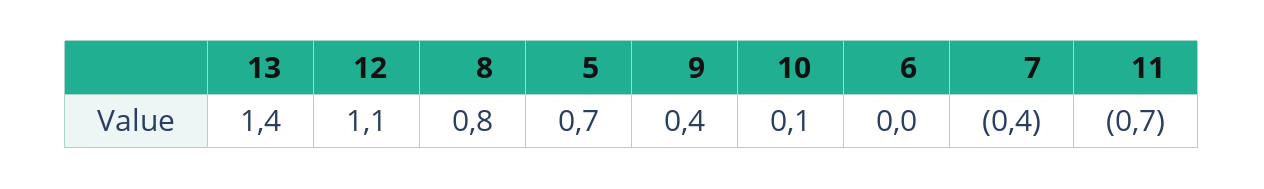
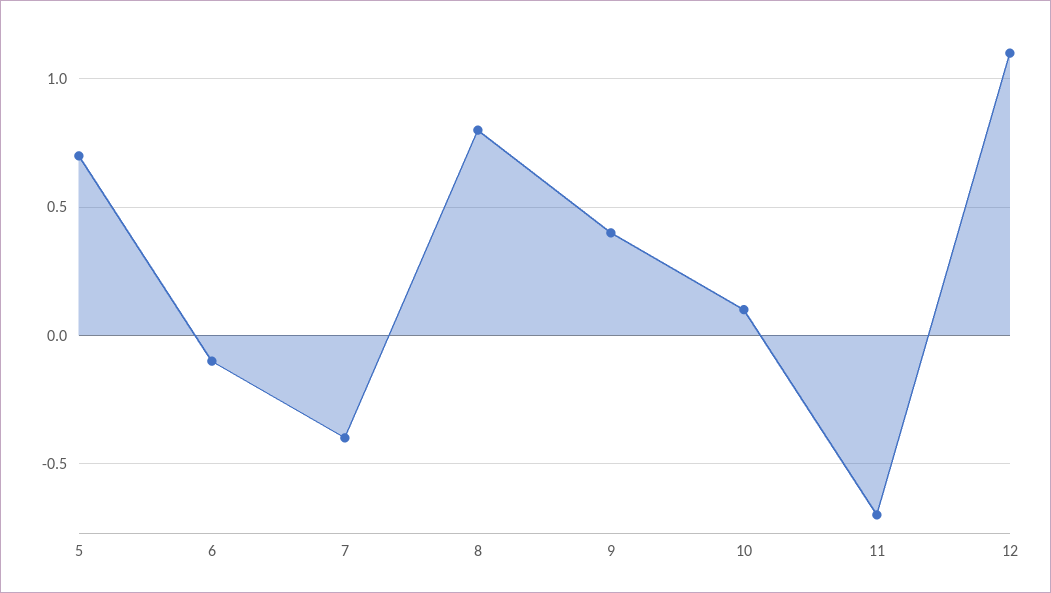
13: 1.4 -> none
6: 0 -> -0.1

